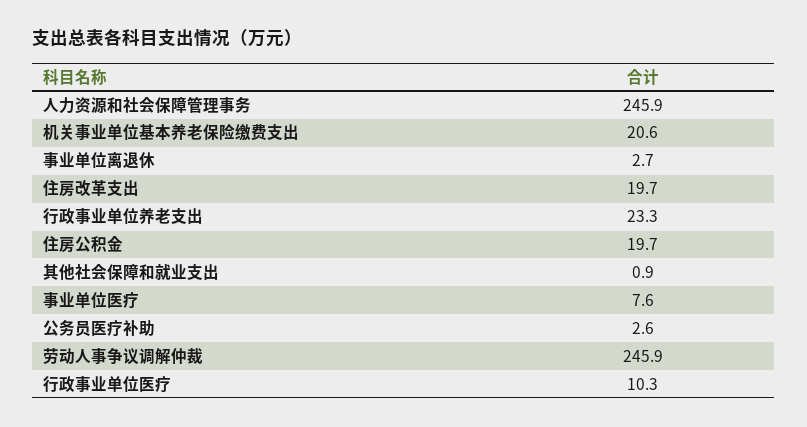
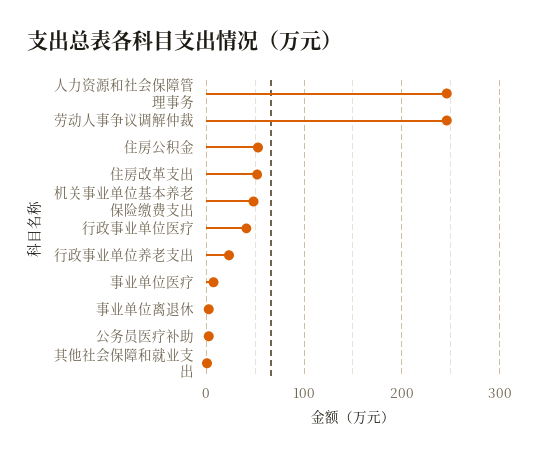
机关事业单位基本养老保险缴费支出: 20.6 -> 50
住房改革支出: 19.7 -> 50
住房公积金: 19.7 -> 50
行政事业单位医疗: 10.3 -> 40

